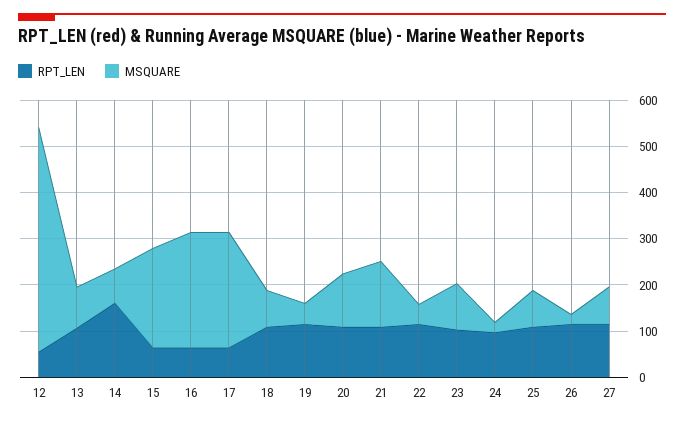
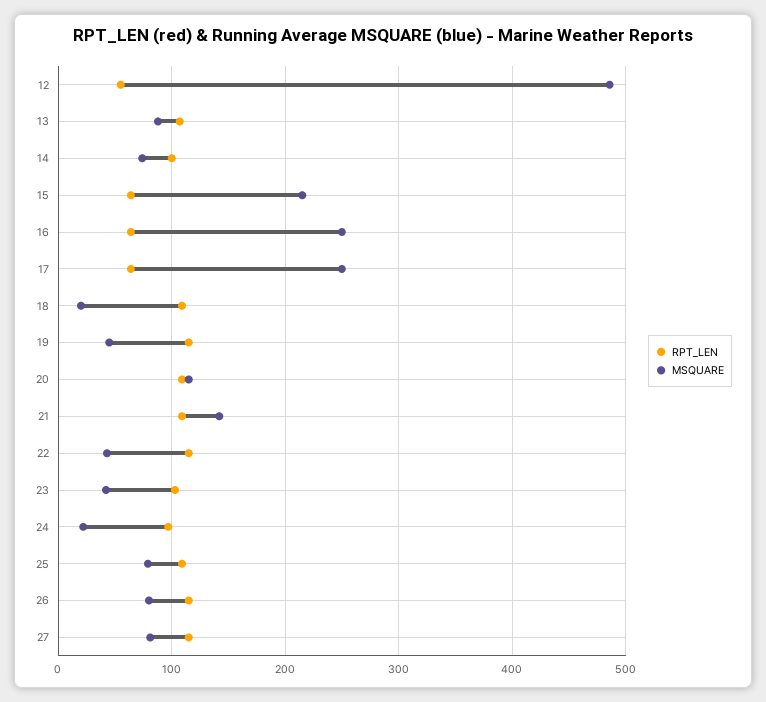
RPT_LEN, 14: 160 -> 100
MSQUARE, 18: 80 -> 20
MSQUARE, 23: 100 -> 40
MSQUARE, 26: 20 -> 80

